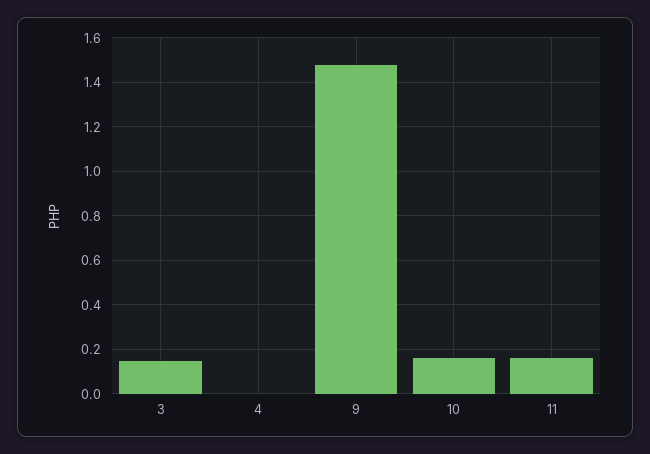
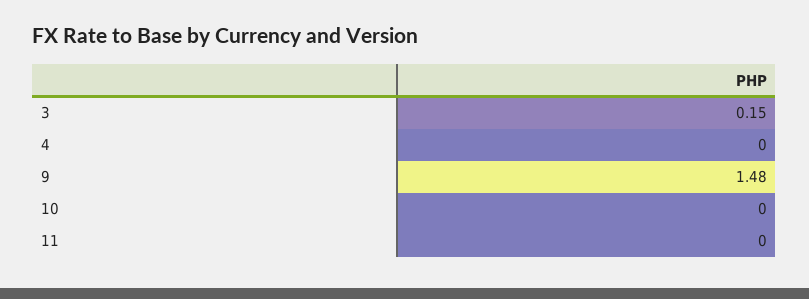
10: 0.15 -> 0
11: 0.15 -> 0

